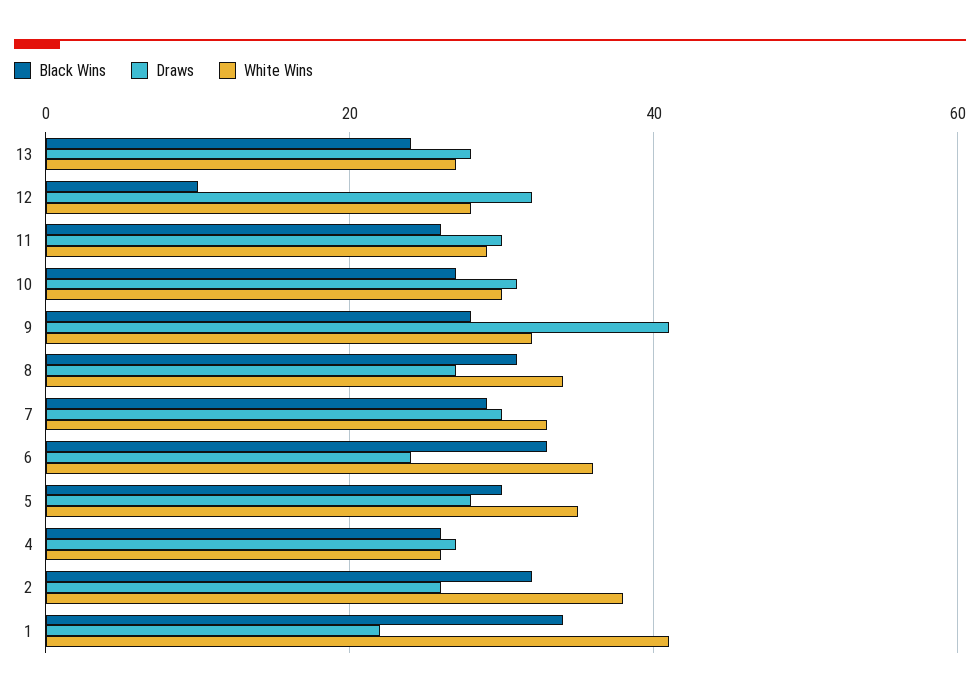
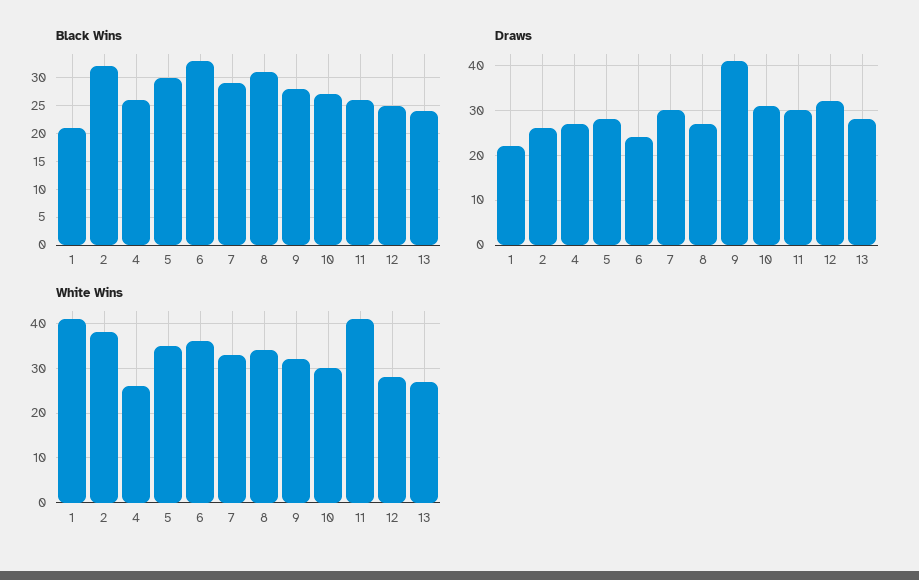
Black Wins, 12: 10 -> 25
White Wins, 11: 30 -> 40
Black Wins, 1: 35 -> 20

